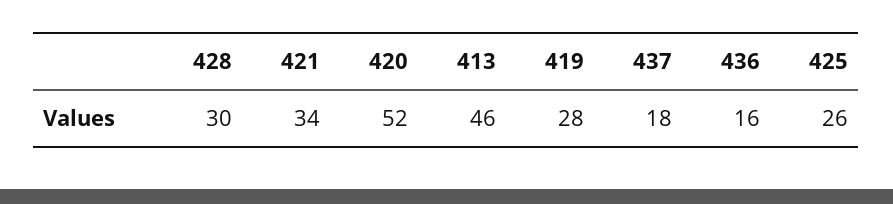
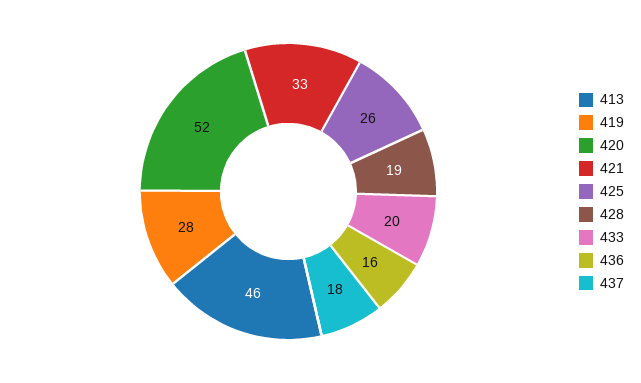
428: 30 -> 19
421: 34 -> 33
433: none -> 20

